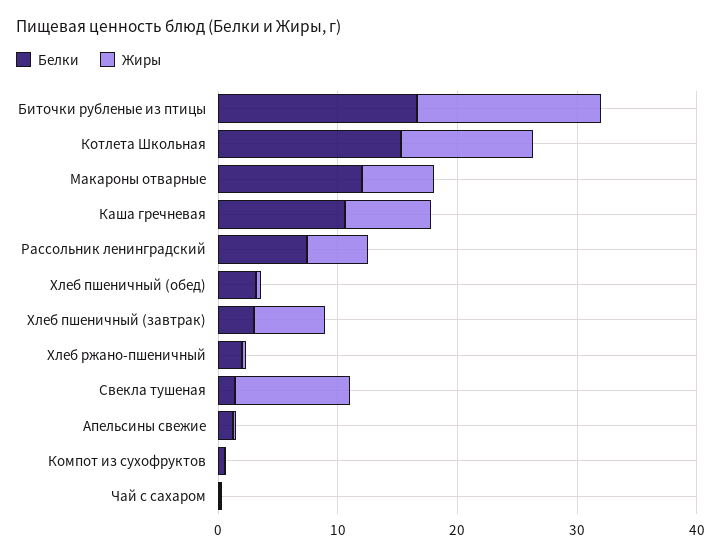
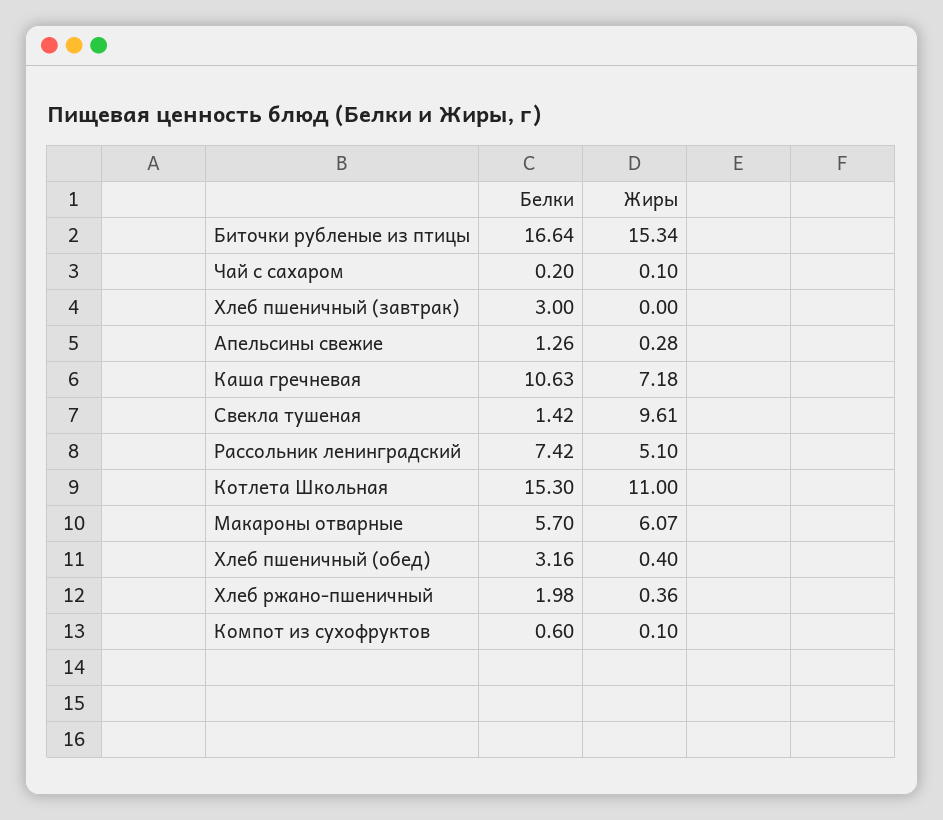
Белки, Макароны отварные: 12 -> 5.7
Жиры, Хлеб пшеничный (завтрак): 6 -> 0

